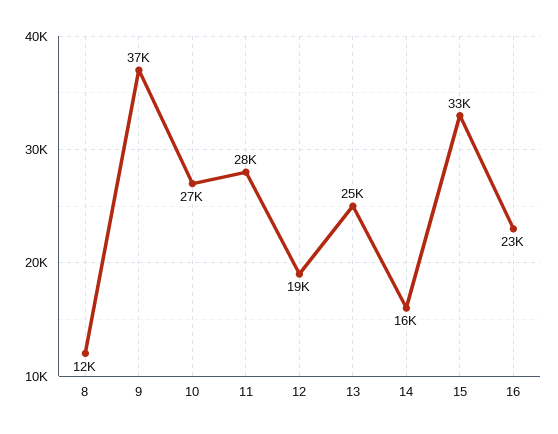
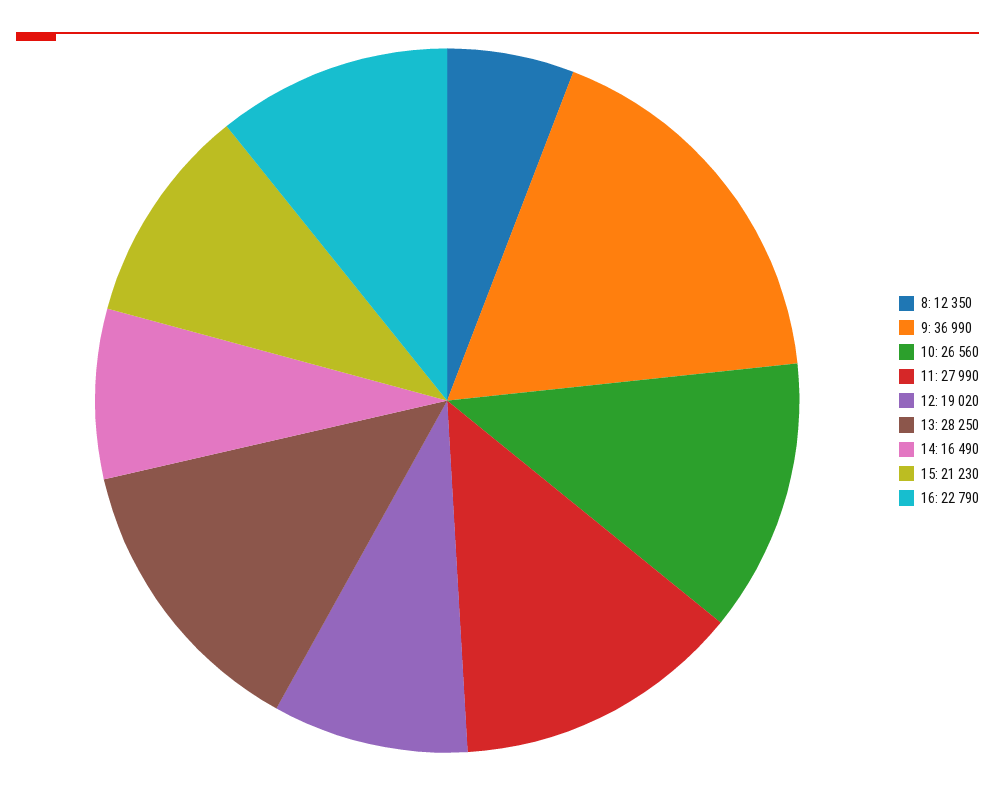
13: 25000 -> 28250
15: 33000 -> 21230

